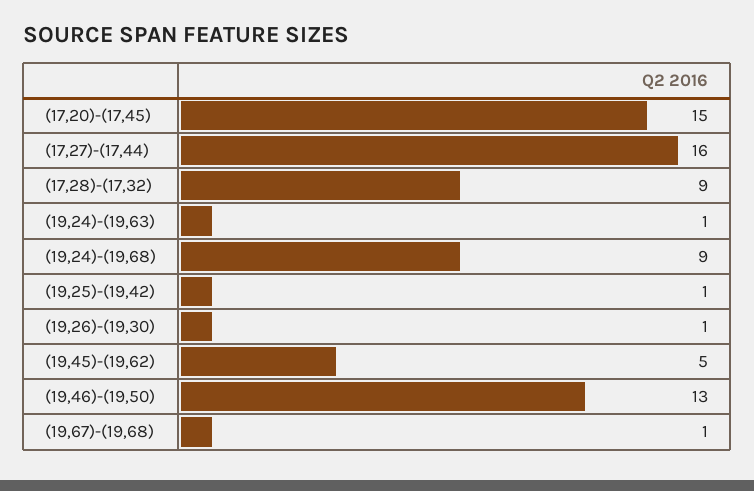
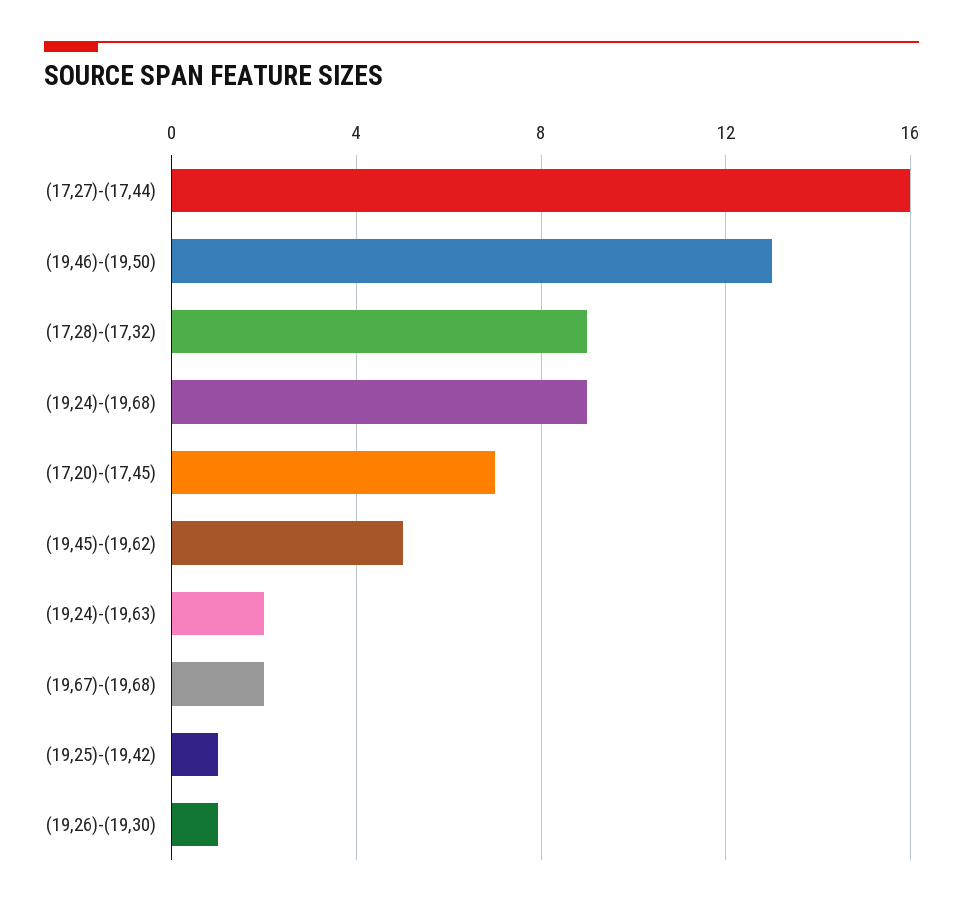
(17,20)-(17,45): 15 -> 7
(19,24)-(19,63): 1 -> 2
(19,67)-(19,68): 1 -> 2

